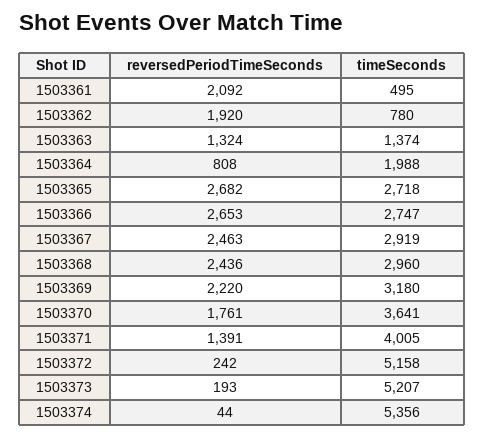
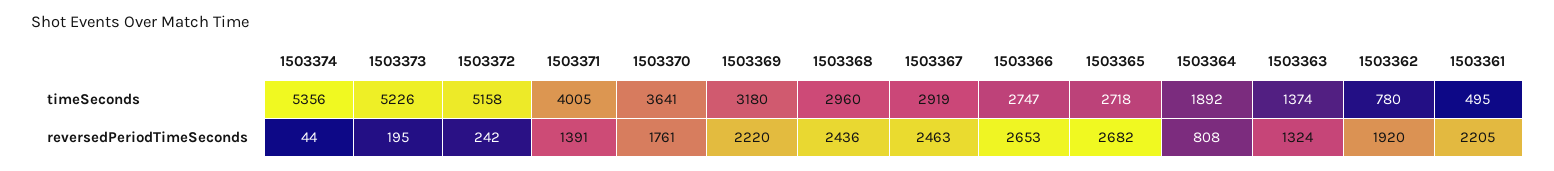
reversedPeriodTimeSeconds, 1503361: 2092 -> 2205
timeSeconds, 1503364: 1988 -> 1892
reversedPeriodTimeSeconds, 1503373: 193 -> 195
timeSeconds, 1503373: 5207 -> 5226

